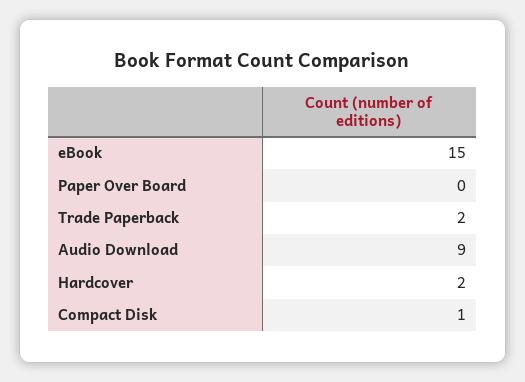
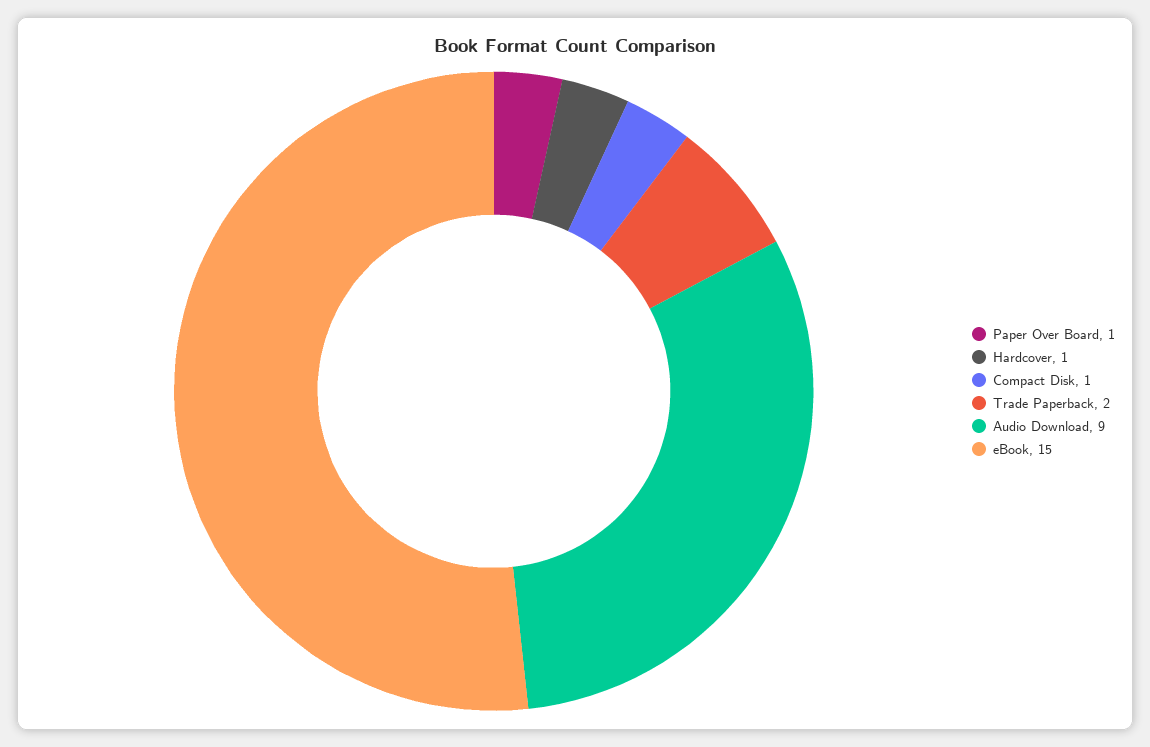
Paper Over Board: 0 -> 1
Hardcover: 2 -> 1

